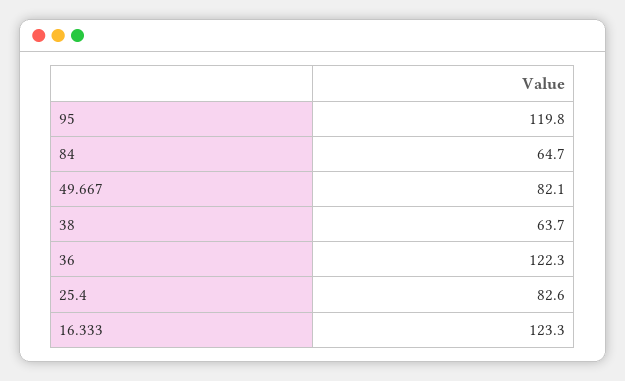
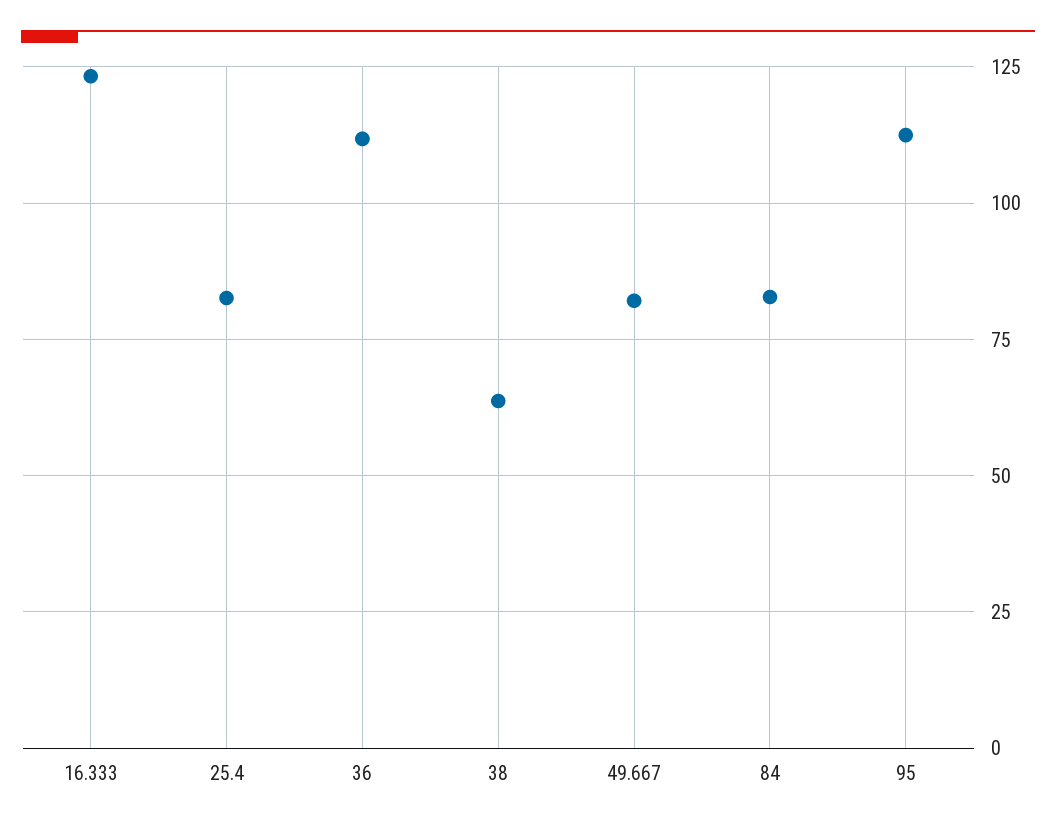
95: 119.8 -> 112.5
84: 64.7 -> 82.5
36: 122.3 -> 112.5

